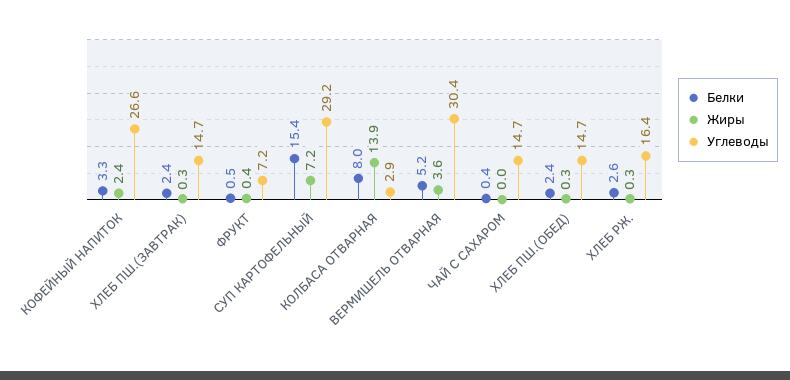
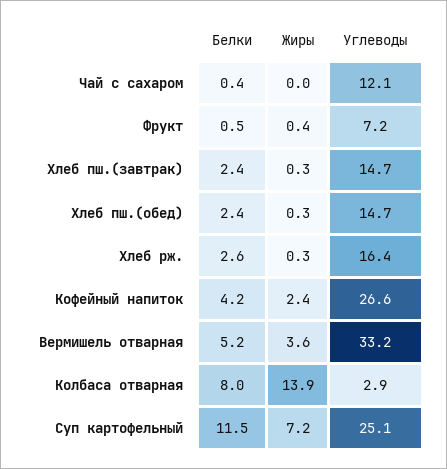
Белки, КОФЕЙНЫЙ НАПИТОК: 3.3 -> 4.2
Белки, СУП КАРТОФЕЛЬНЫЙ: 15.4 -> 11.5
Углеводы, СУП КАРТОФЕЛЬНЫЙ: 29.2 -> 25.1
Углеводы, ВЕРМИШЕЛЬ ОТВАРНАЯ: 30.4 -> 33.2
Углеводы, ЧАЙ С САХАРОМ: 14.7 -> 12.1

